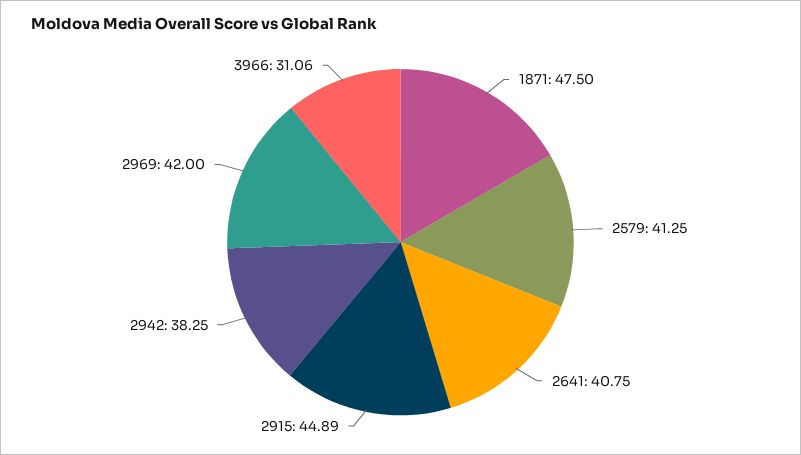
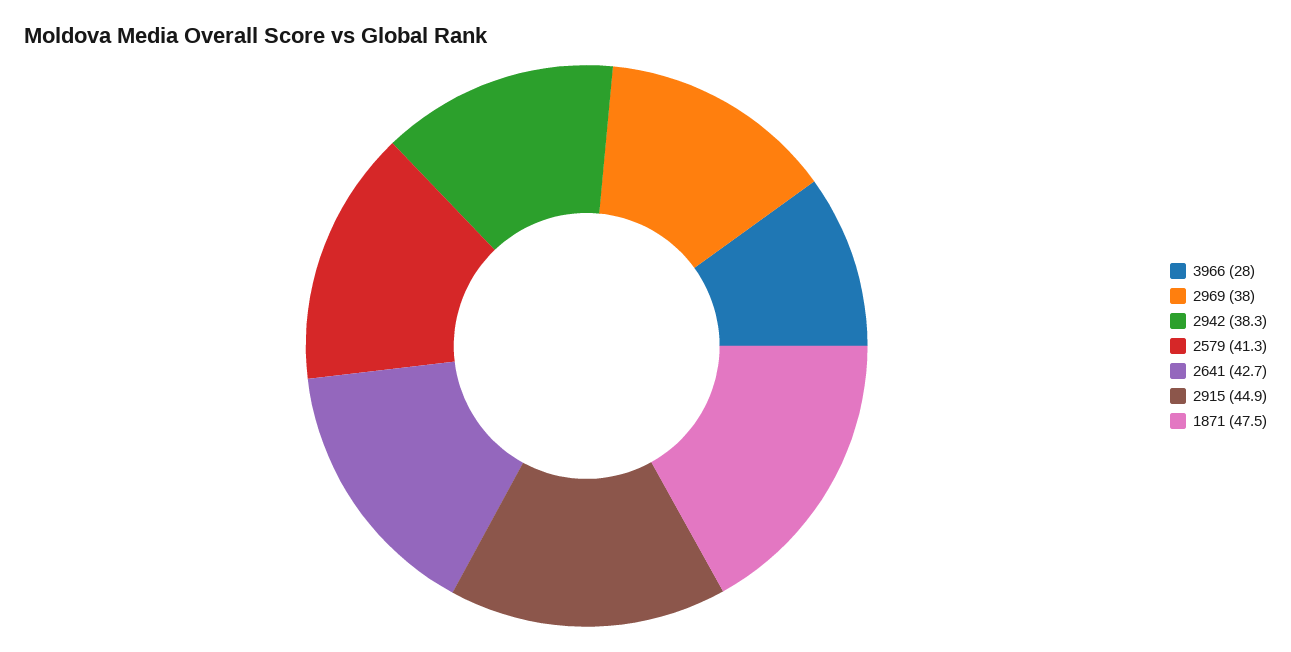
2641: 40.75 -> 42.7
2969: 42 -> 38
3966: 31.06 -> 28

